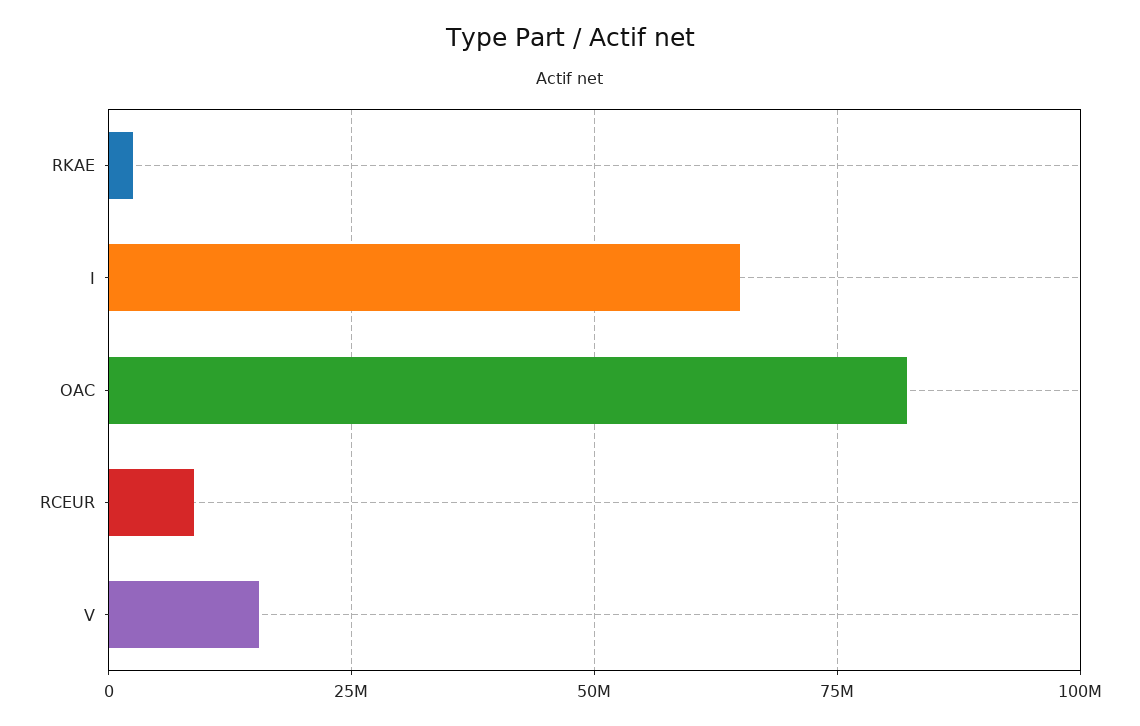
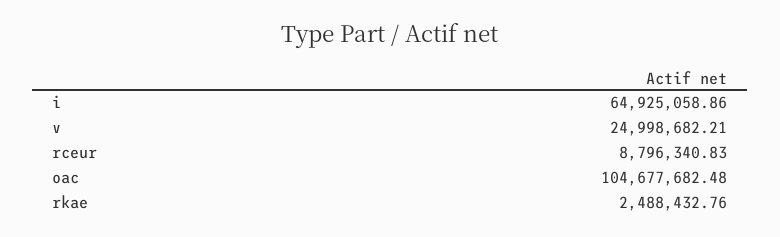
OAC: 82500000 -> 104677682.48
V: 15000000 -> 24998682.21

